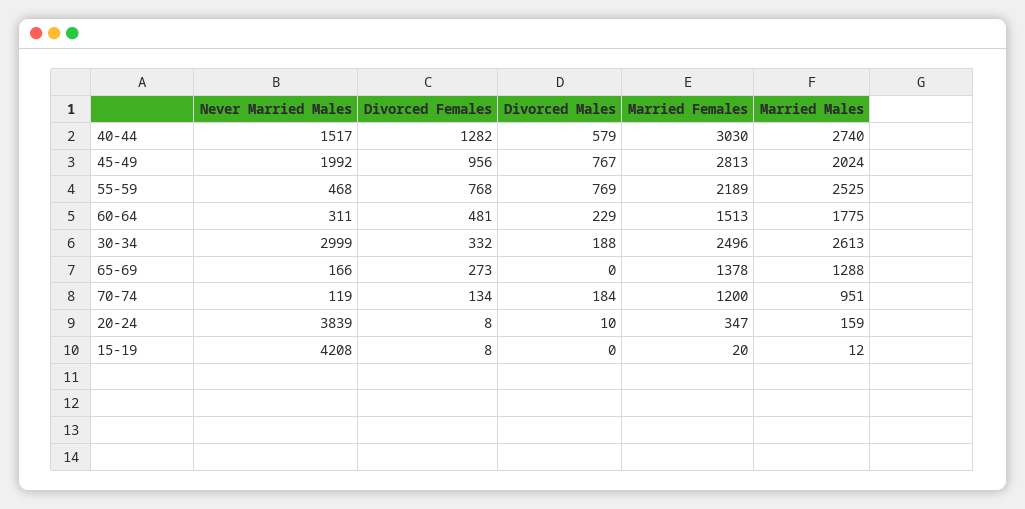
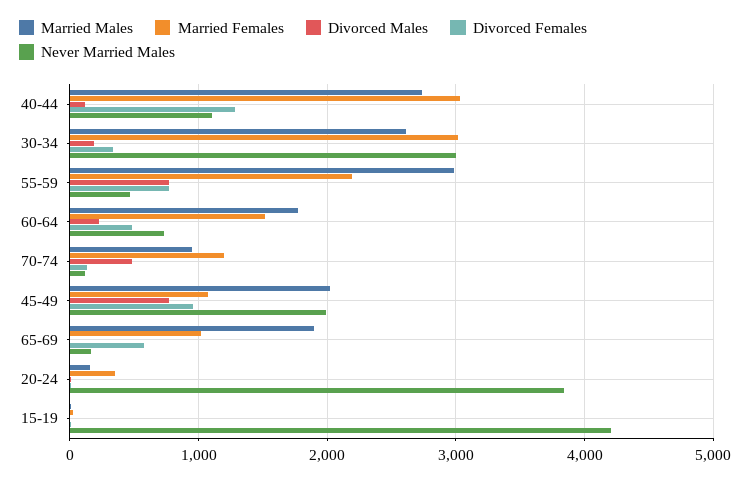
Never Married Males, 40-44: 1517 -> 1100
Divorced Males, 40-44: 579 -> 100
Married Females, 45-49: 2813 -> 1100
Married Males, 55-59: 2525 -> 3000
Never Married Males, 60-64: 311 -> 700
Married Females, 30-34: 2496 -> 3000
Divorced Females, 65-69: 273 -> 600
Married Females, 65-69: 1378 -> 1000
Married Males, 65-69: 1288 -> 1900
Divorced Males, 70-74: 184 -> 500

